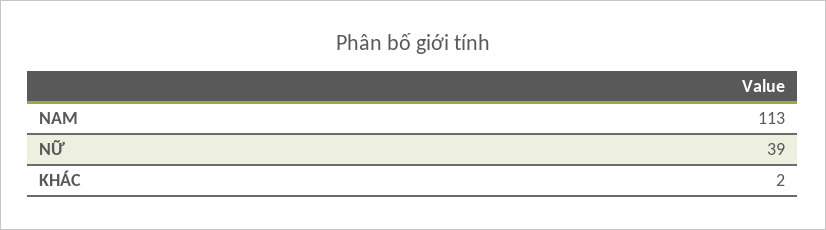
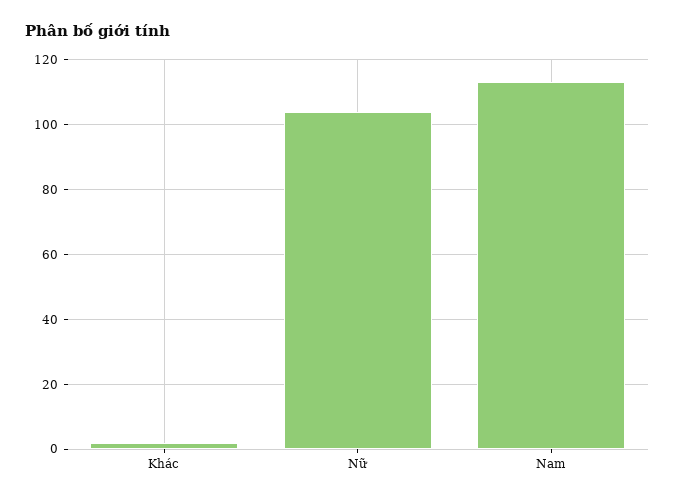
NỮ: 39 -> 105

